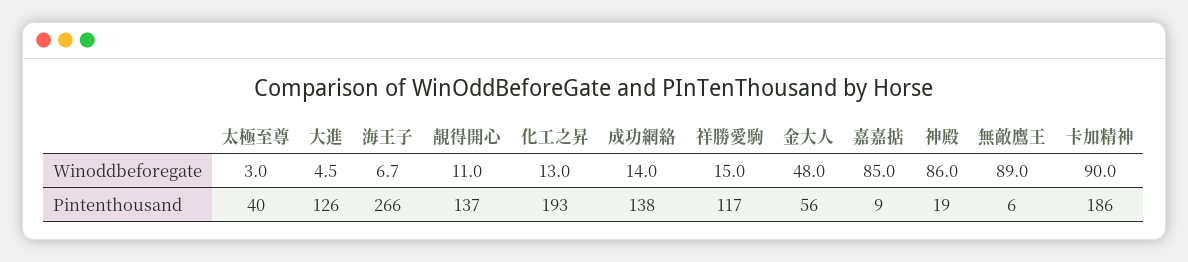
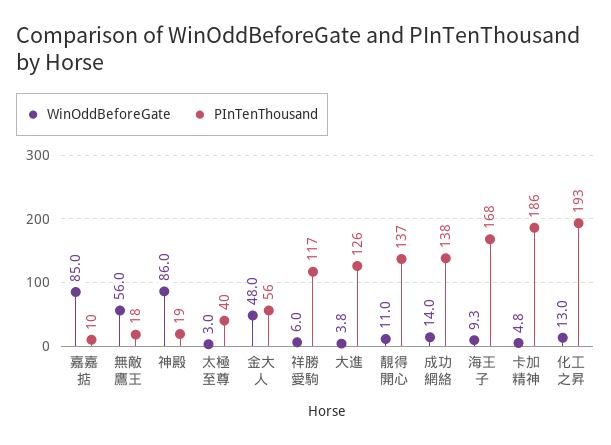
Winoddbeforegate, 大進: 4.5 -> 3.8
Winoddbeforegate, 海王子: 6.7 -> 9.3
Winoddbeforegate, 祥勝愛駒: 15 -> 6
Winoddbeforegate, 無敵鷹王: 89 -> 56
Winoddbeforegate, 卡加精神: 90 -> 4.8
Pintenthousand, 海王子: 266 -> 168
Pintenthousand, 嘉嘉掂: 9 -> 10
Pintenthousand, 無敵鷹王: 6 -> 18

